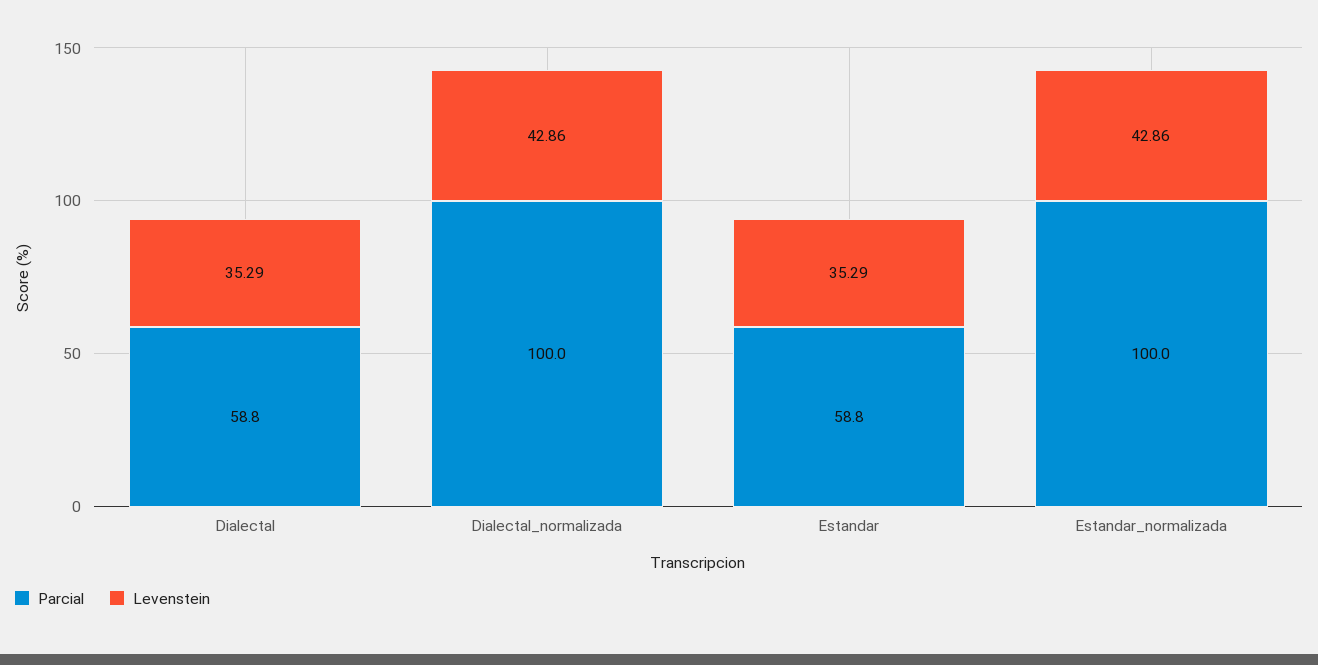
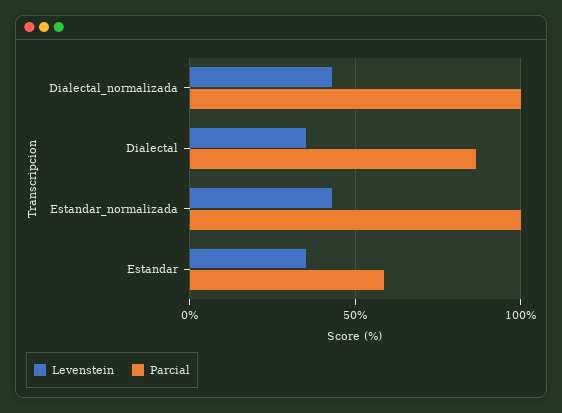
Parcial, Dialectal: 58.8 -> 85

